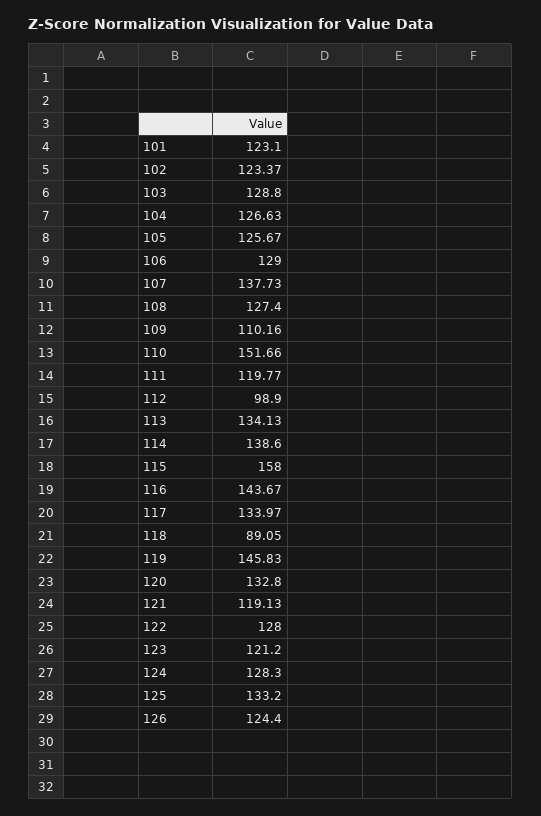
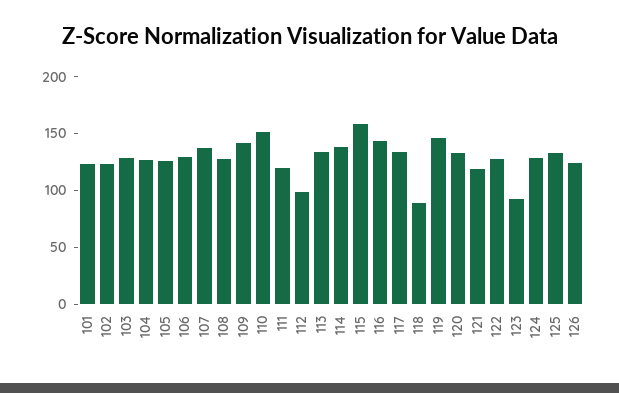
109: 110.16 -> 140
123: 121.2 -> 90

